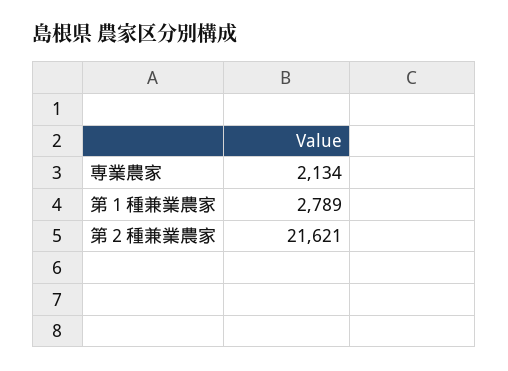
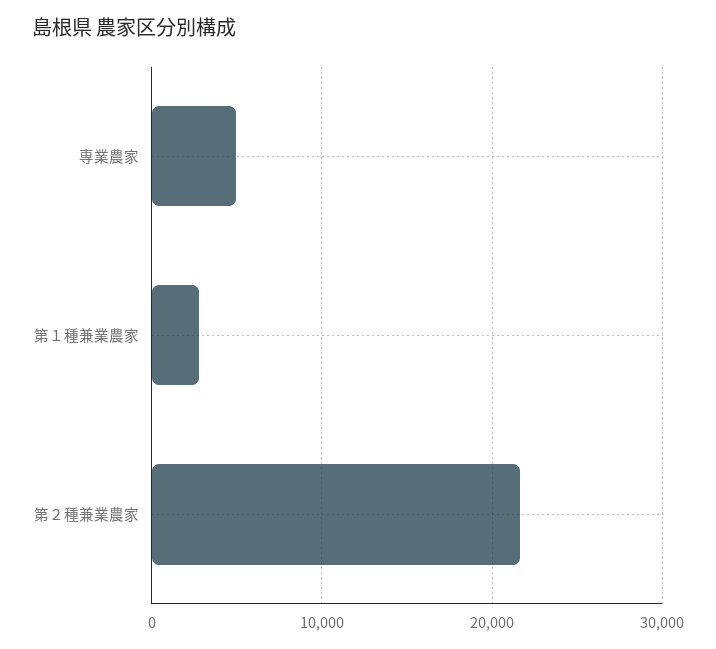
専業農家: 2134 -> 5000

